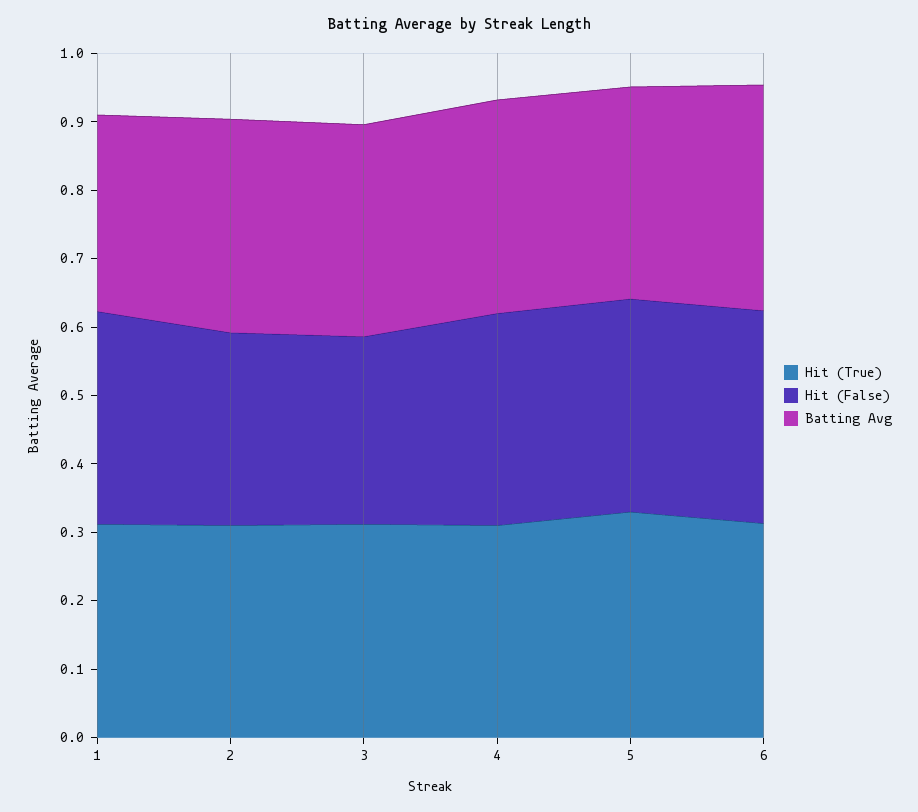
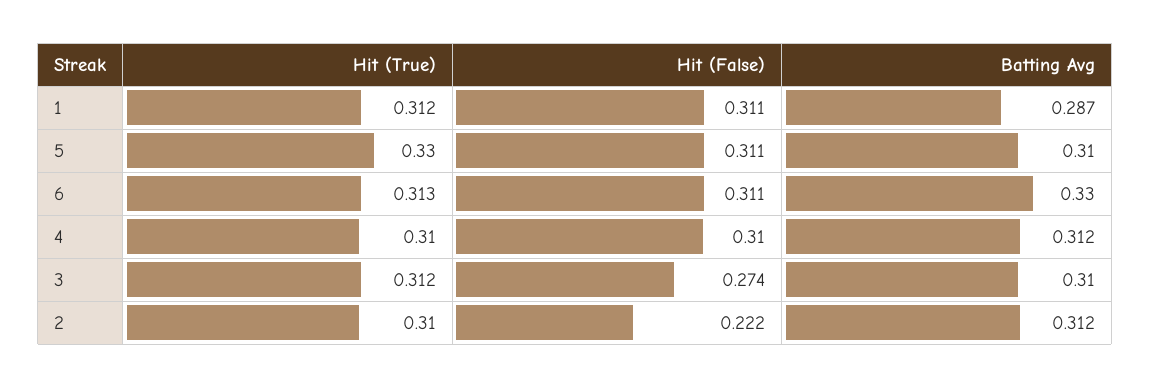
Hit (False), 2: 0.28 -> 0.222

